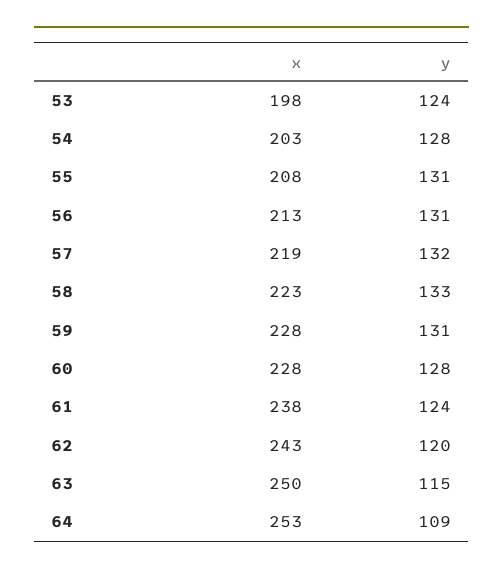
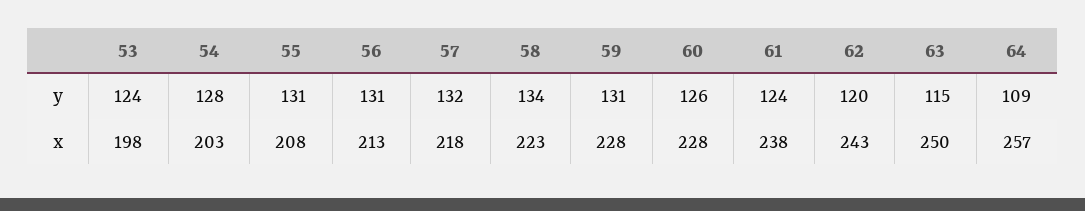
x, 57: 219 -> 218
y, 58: 133 -> 134
y, 60: 128 -> 126
x, 64: 253 -> 257

